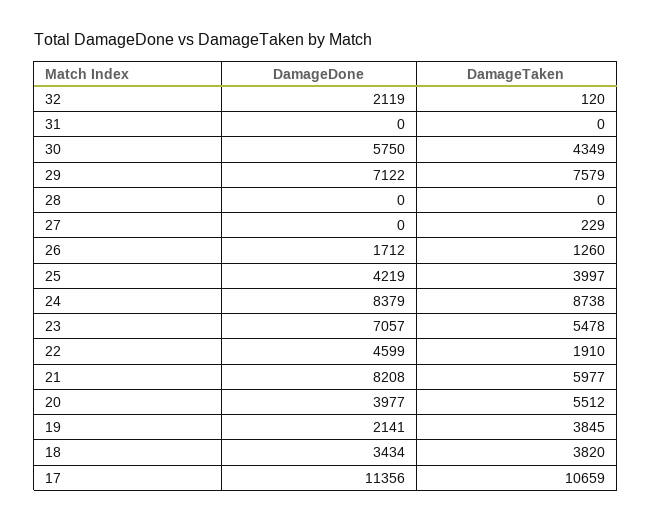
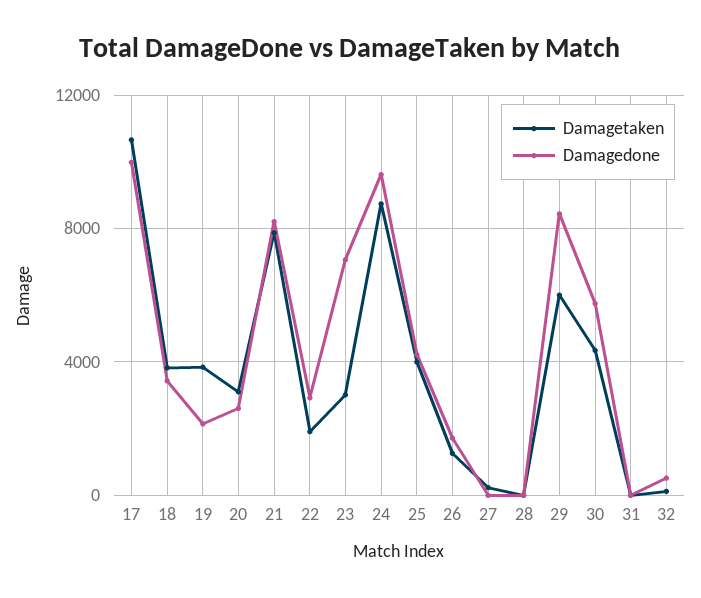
DamageDone, 32: 2119 -> 500
DamageDone, 29: 7122 -> 8500
DamageTaken, 29: 7579 -> 6000
DamageDone, 24: 8379 -> 9500
DamageTaken, 23: 5478 -> 3000
DamageDone, 22: 4599 -> 3000
DamageTaken, 21: 5977 -> 8000
DamageDone, 20: 3977 -> 2500
DamageTaken, 20: 5512 -> 3000
DamageDone, 17: 11356 -> 10000

